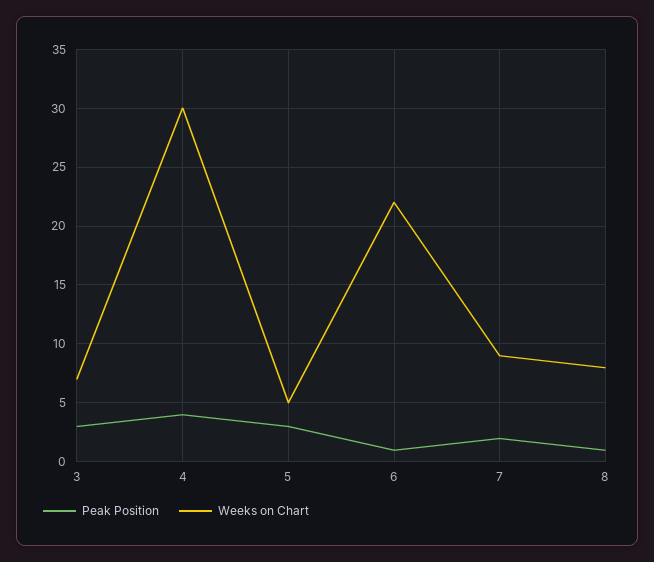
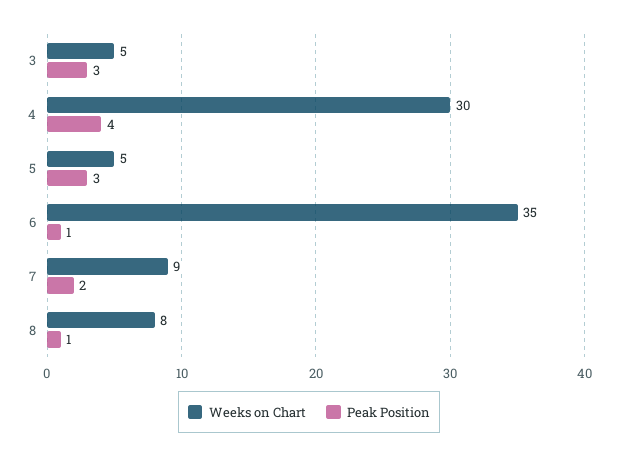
Weeks on Chart, 3: 7 -> 5
Weeks on Chart, 6: 22 -> 35

